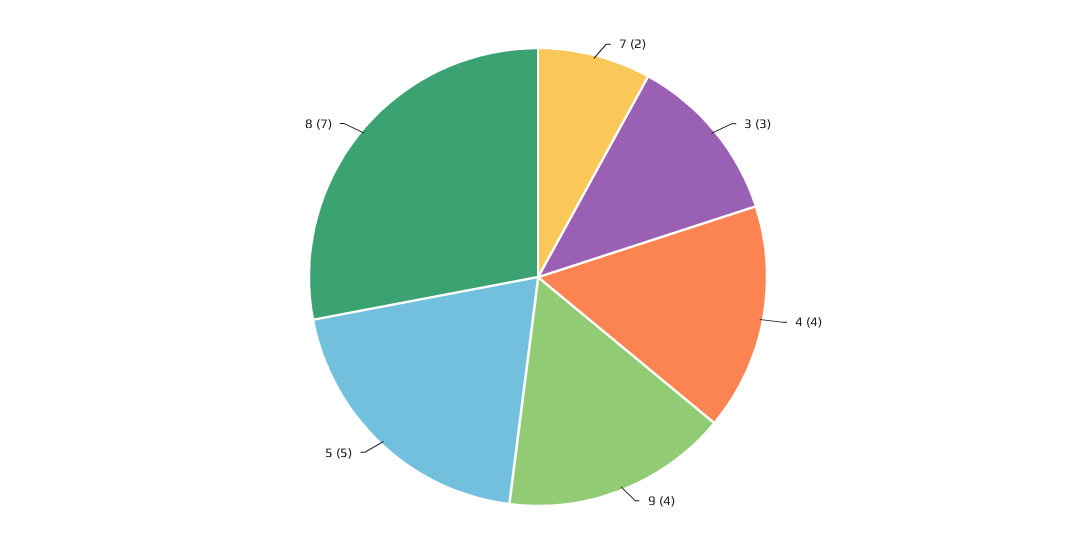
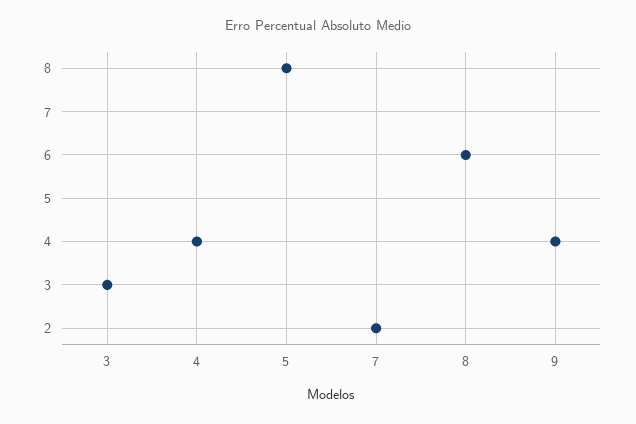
5: 5 -> 8
8: 7 -> 6

